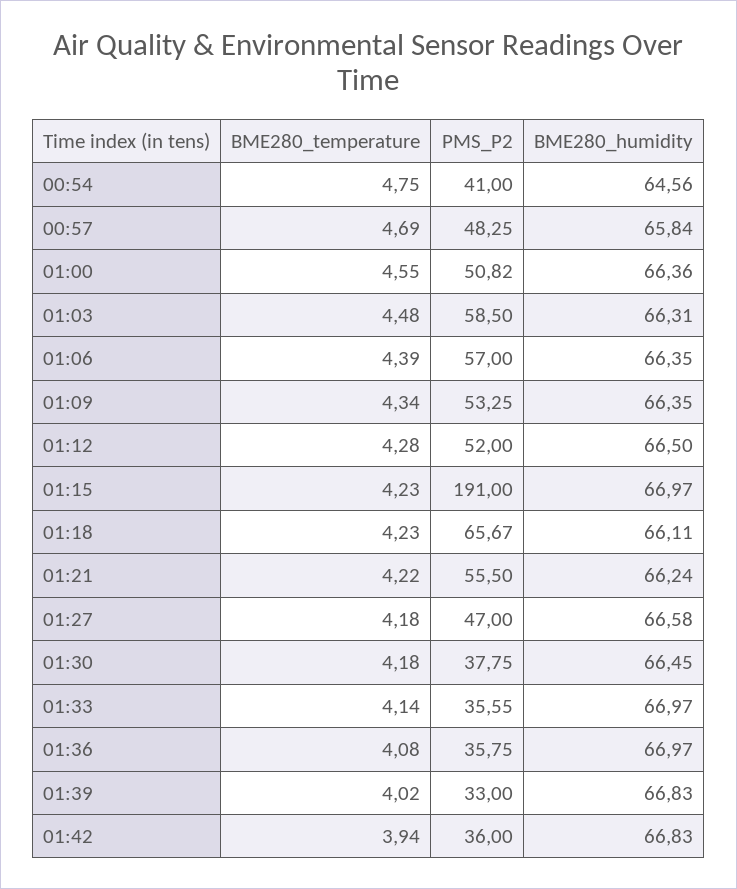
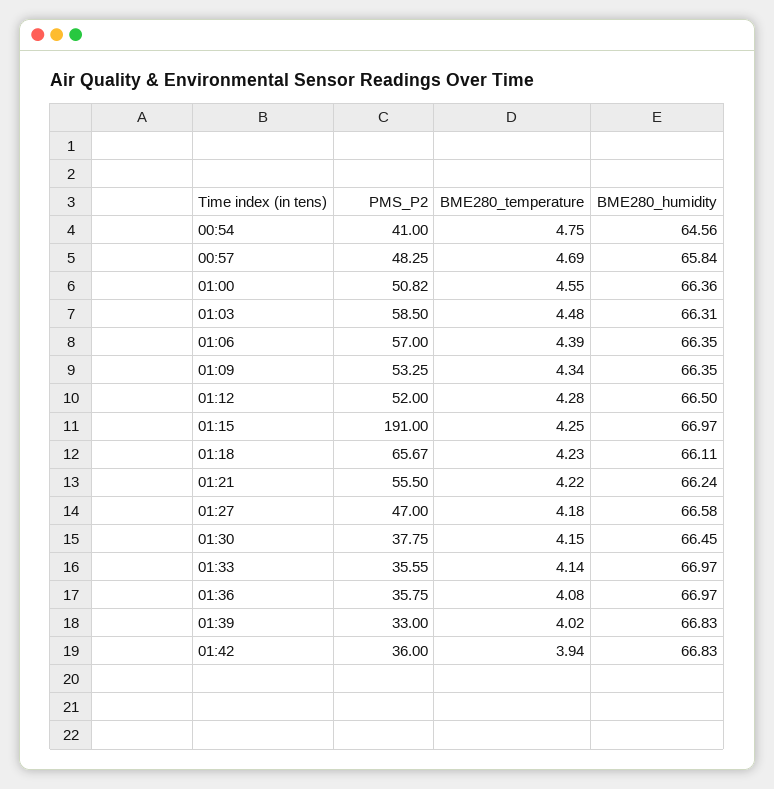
BME280_temperature, 01:15: 4.23 -> 4.25
BME280_temperature, 01:30: 4.18 -> 4.15

